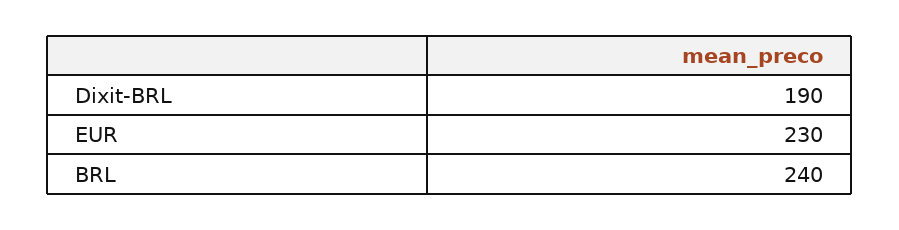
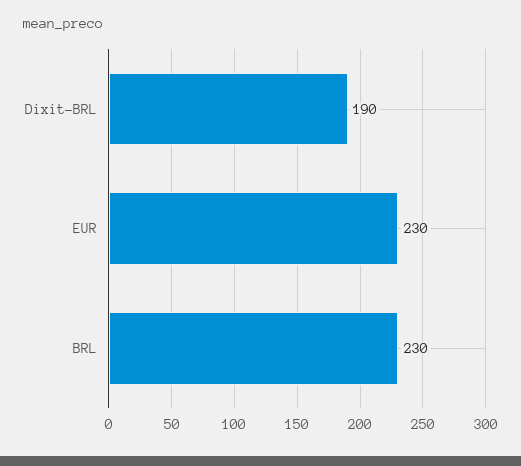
BRL: 240 -> 230

